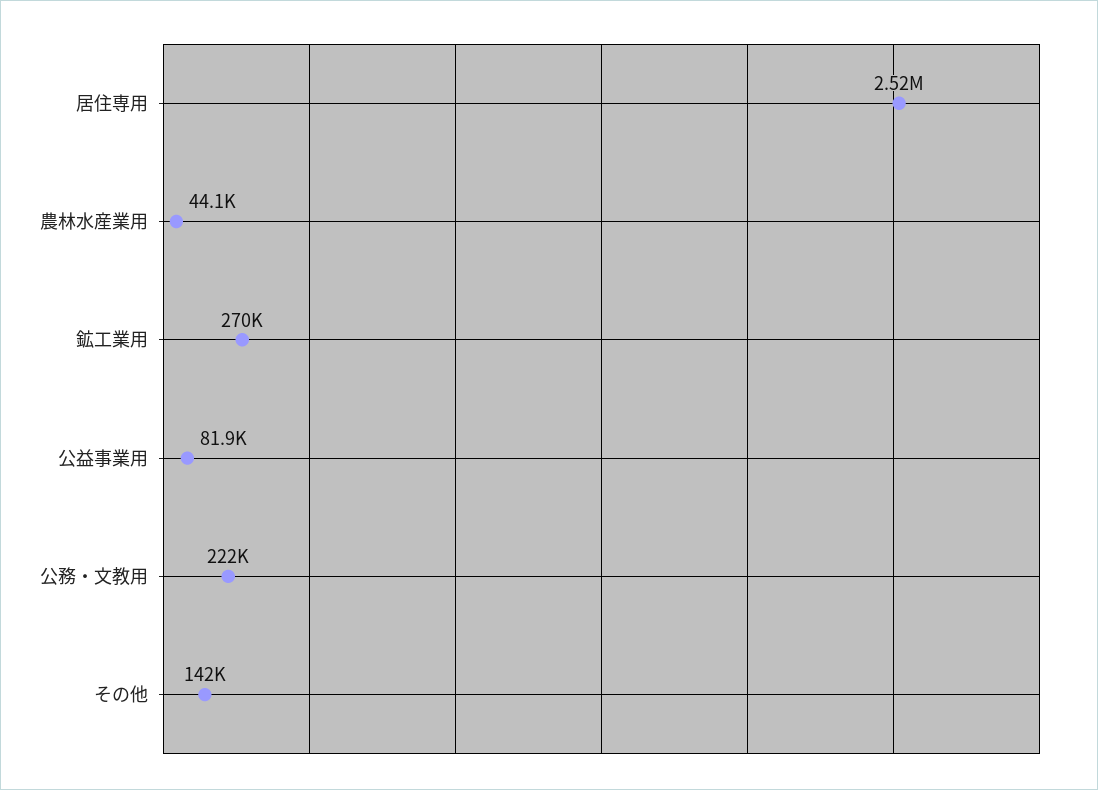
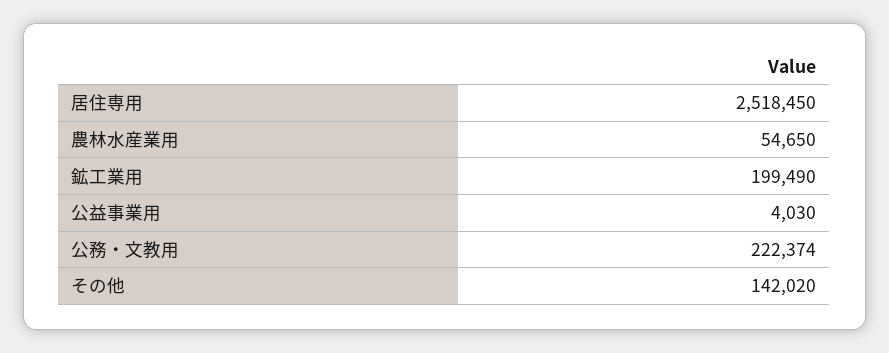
農林水産業用: 44100 -> 54650
鉱工業用: 270000 -> 199490
公益事業用: 81900 -> 4030

